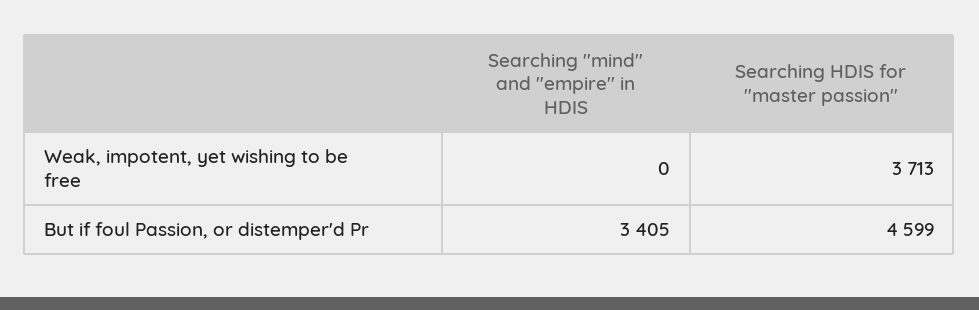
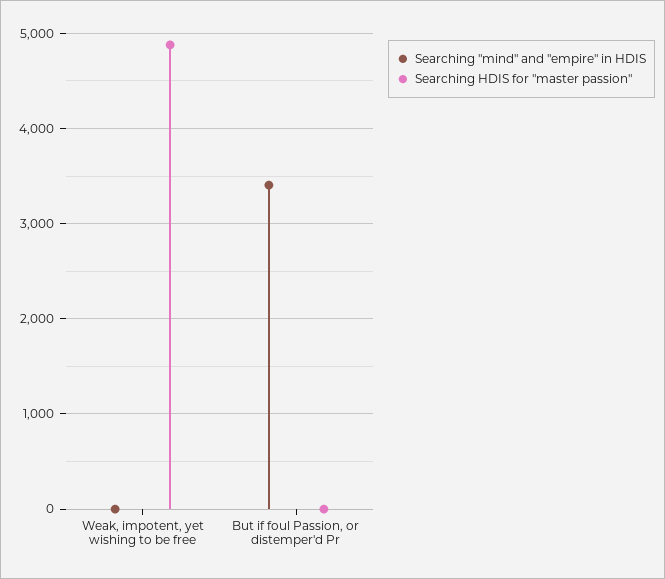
Searching HDIS for "master passion", Weak, impotent, yet wishing to be free: 3713 -> 4900
Searching HDIS for "master passion", But if foul Passion, or distemper'd Pr: 4599 -> 0

